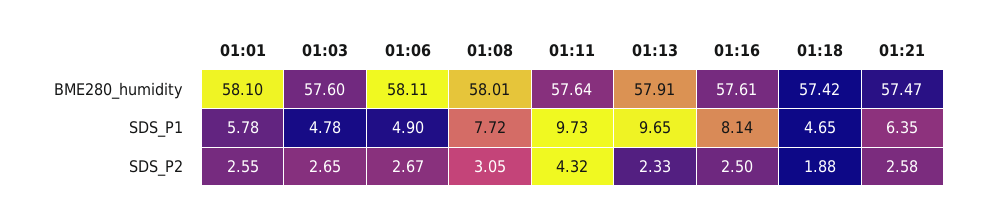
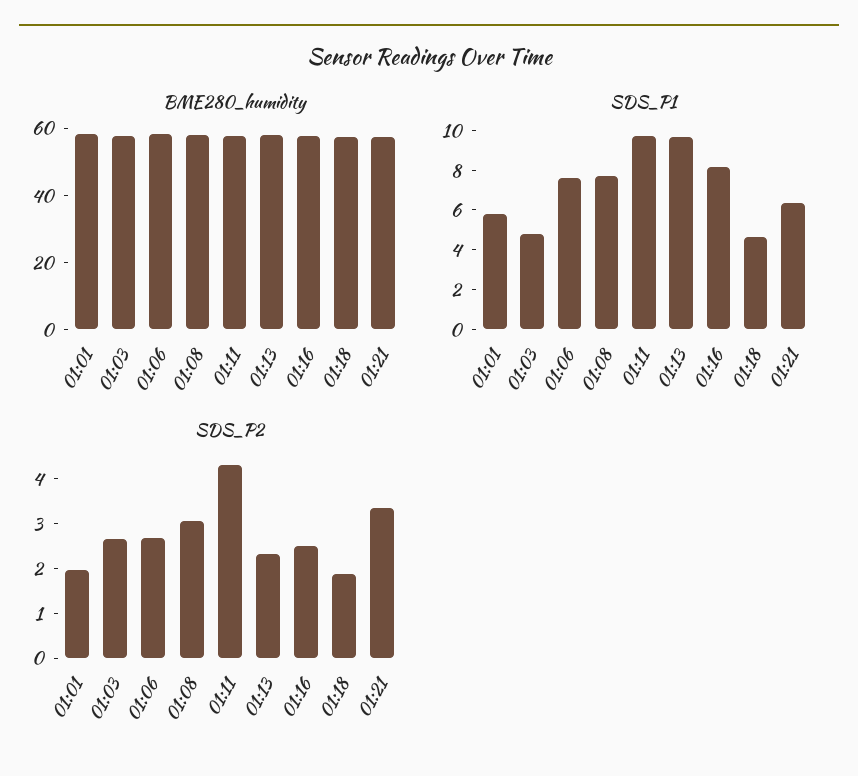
SDS_P1, 01:06: 4.9 -> 7.5
SDS_P2, 01:01: 2.55 -> 2
SDS_P2, 01:21: 2.58 -> 3.4

